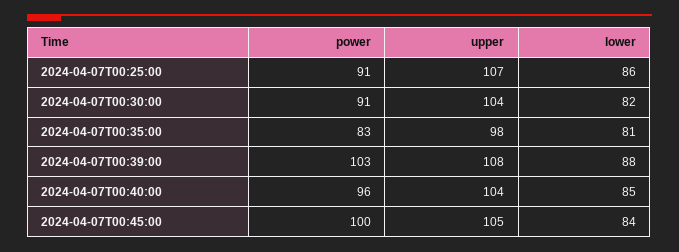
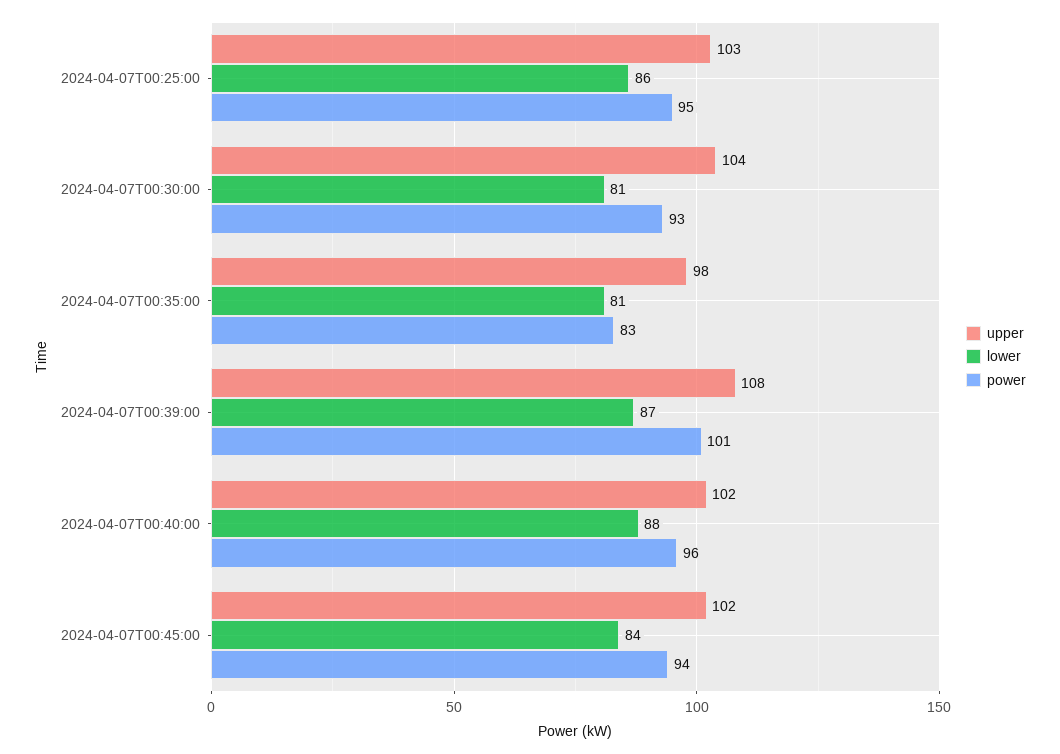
power, 2024-04-07T00:25:00: 91 -> 95
upper, 2024-04-07T00:25:00: 107 -> 103
power, 2024-04-07T00:30:00: 91 -> 93
lower, 2024-04-07T00:30:00: 82 -> 81
power, 2024-04-07T00:39:00: 103 -> 101
lower, 2024-04-07T00:39:00: 88 -> 87
upper, 2024-04-07T00:40:00: 104 -> 102
lower, 2024-04-07T00:40:00: 85 -> 88
power, 2024-04-07T00:45:00: 100 -> 94
upper, 2024-04-07T00:45:00: 105 -> 102

